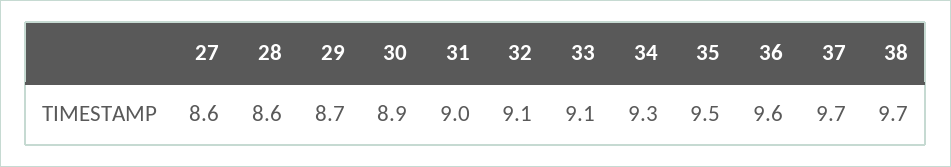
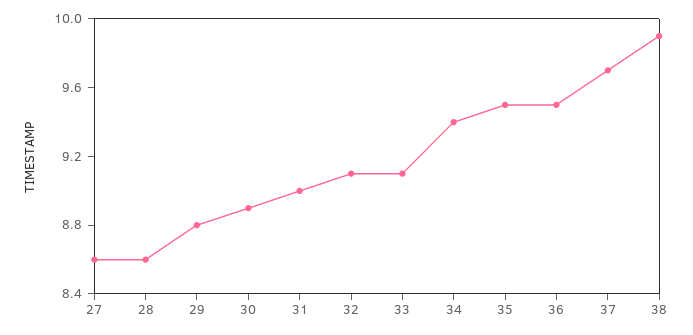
29: 8.7 -> 8.8
34: 9.3 -> 9.4
36: 9.6 -> 9.5
38: 9.7 -> 9.9

